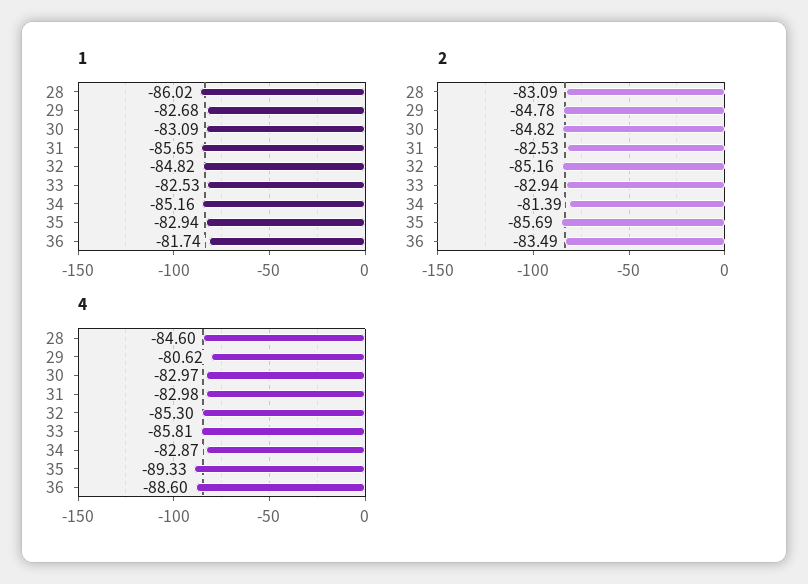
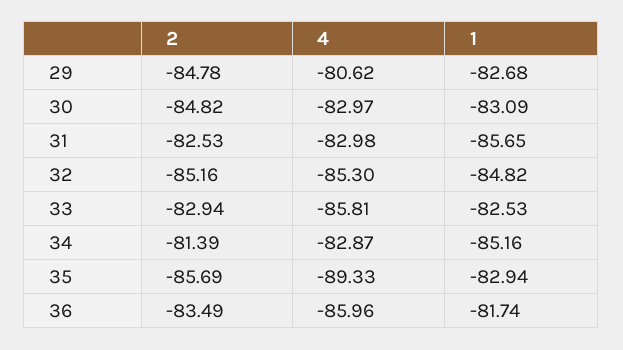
1, 28: -86.02 -> none
2, 28: -83.09 -> none
4, 28: -84.6 -> none
4, 36: -88.6 -> -85.96

